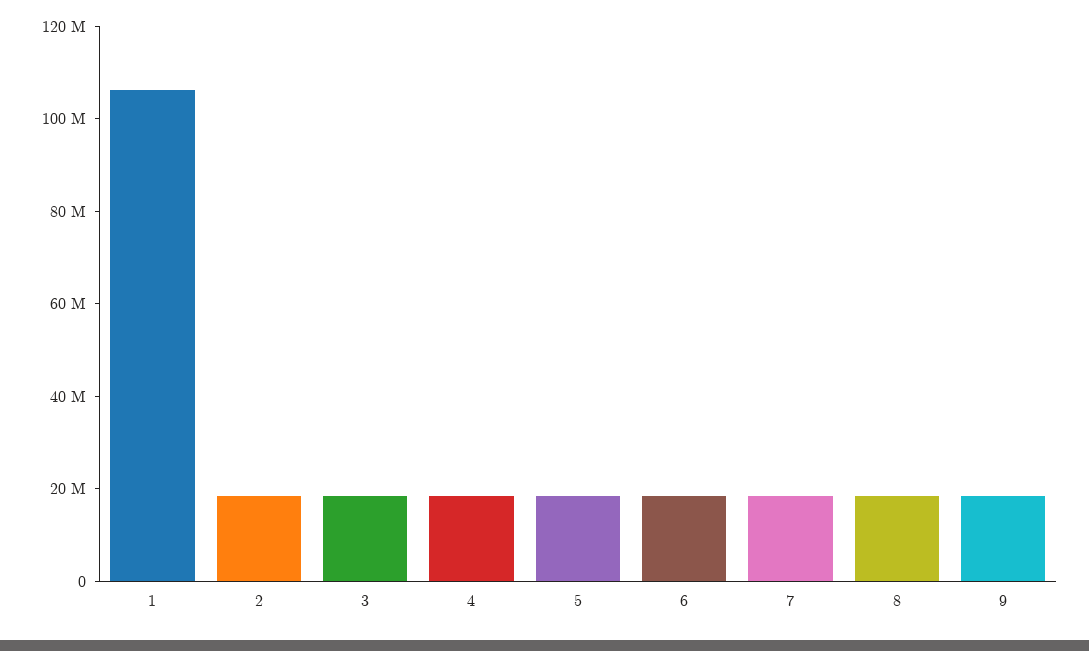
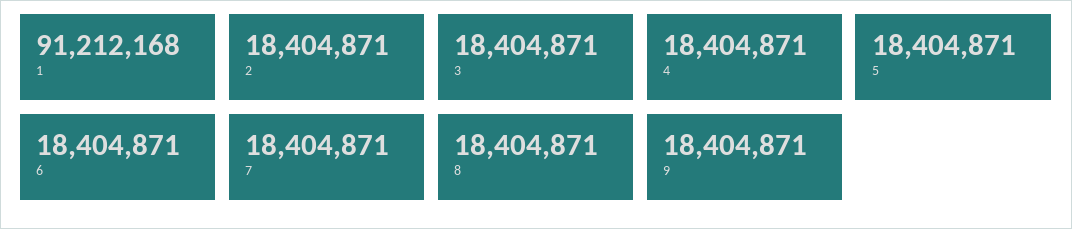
1: 105000000 -> 91212168

